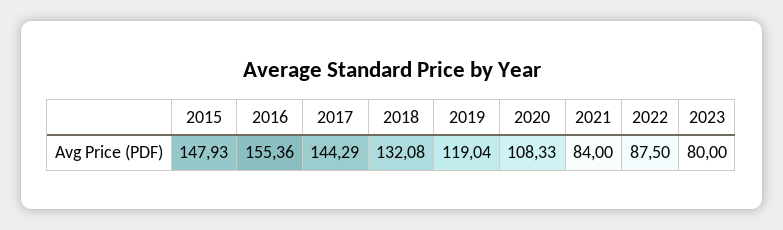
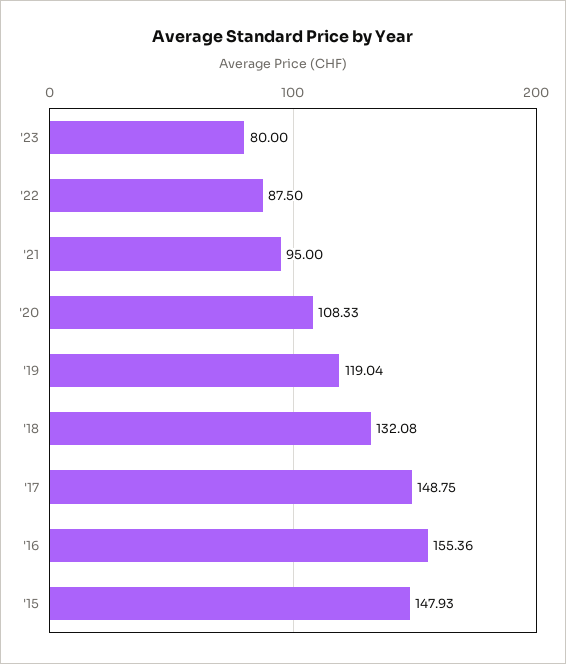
2017: 144.29 -> 148.75
2021: 84 -> 95

